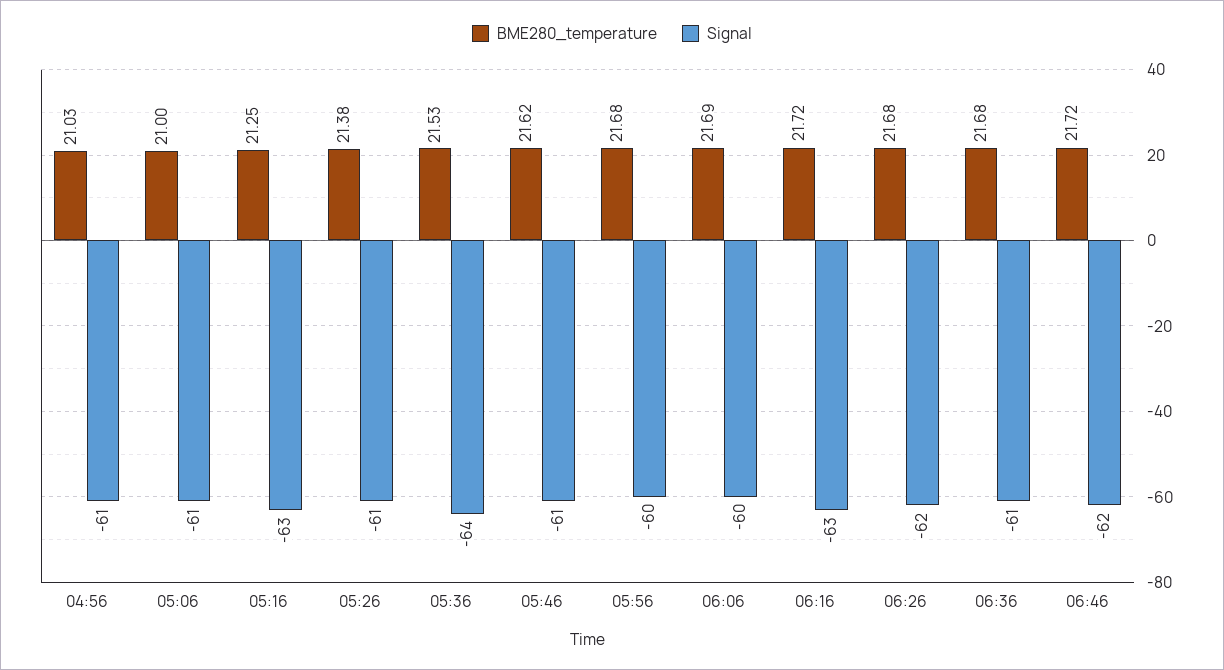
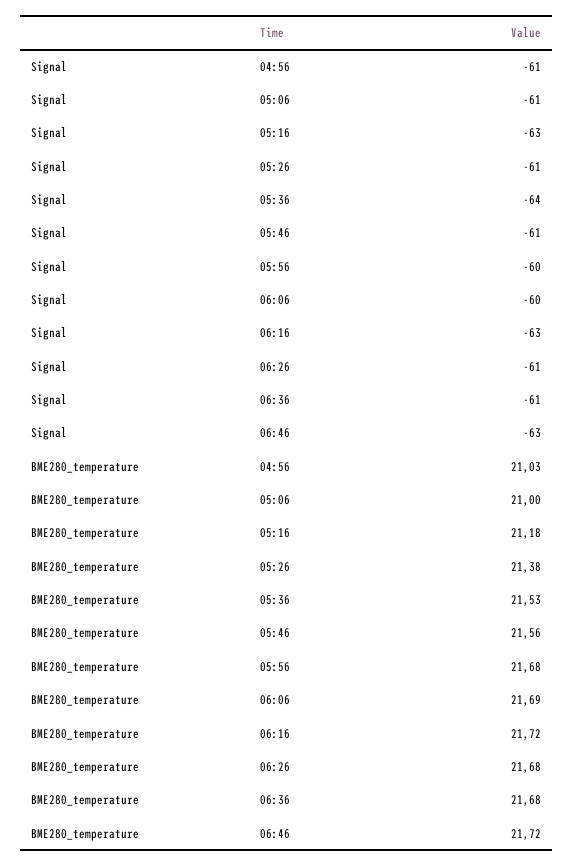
BME280_temperature, 05:16: 21.25 -> 21.18
BME280_temperature, 05:46: 21.62 -> 21.56
Signal, 06:26: -62 -> -61
Signal, 06:46: -62 -> -63

